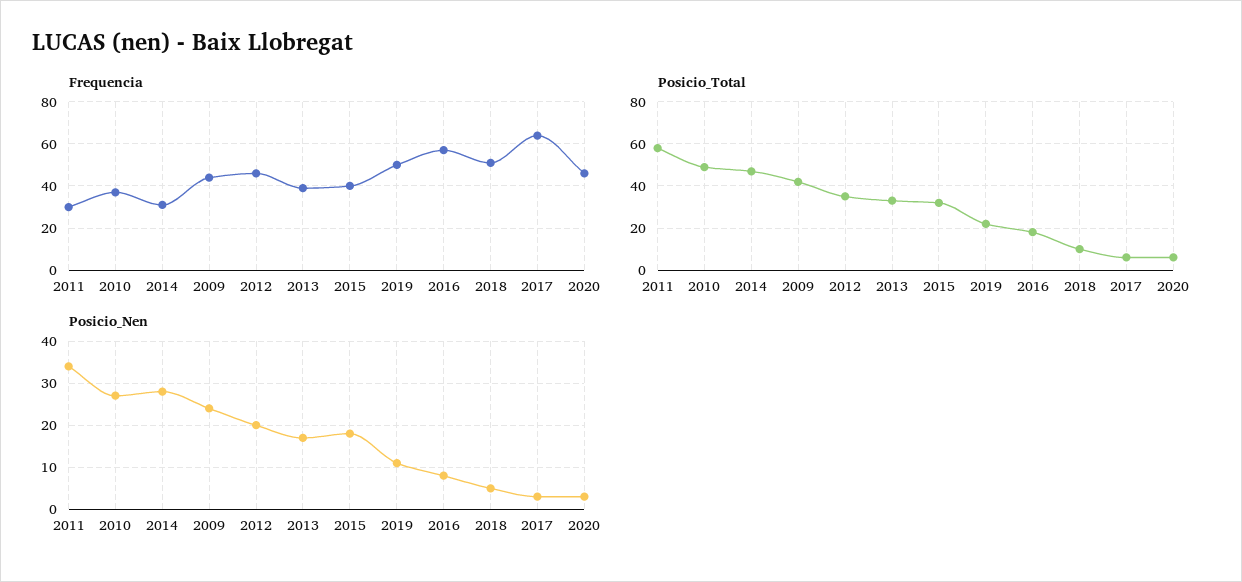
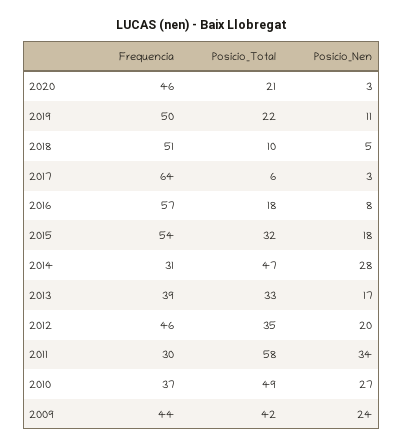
Frequencia, 2015: 40 -> 54
Posicio_Total, 2020: 5 -> 21

